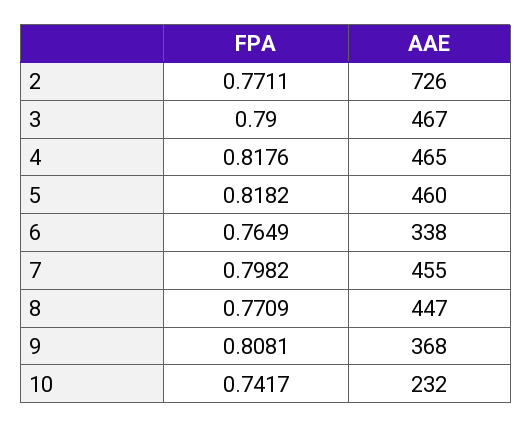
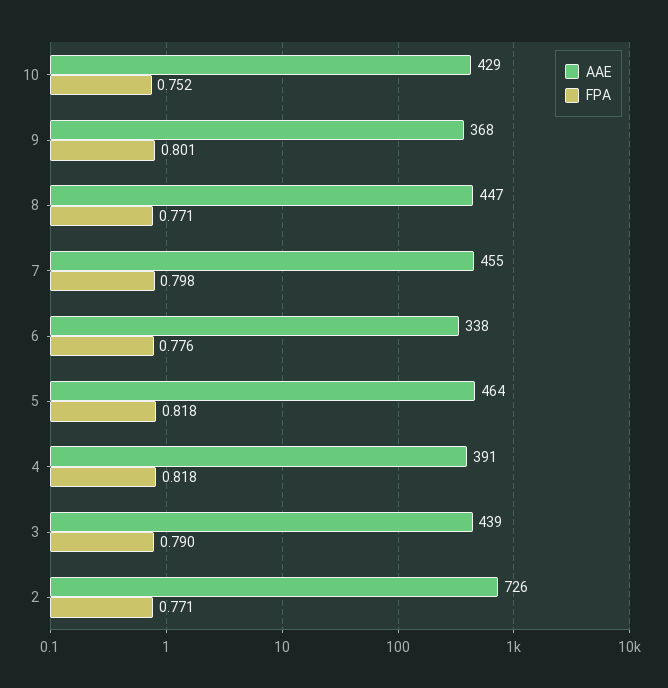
AAE, 3: 467 -> 439
AAE, 4: 465 -> 391
AAE, 5: 460 -> 464
FPA, 6: 0.7649 -> 0.776
FPA, 9: 0.8081 -> 0.801
FPA, 10: 0.7417 -> 0.752
AAE, 10: 232 -> 429

